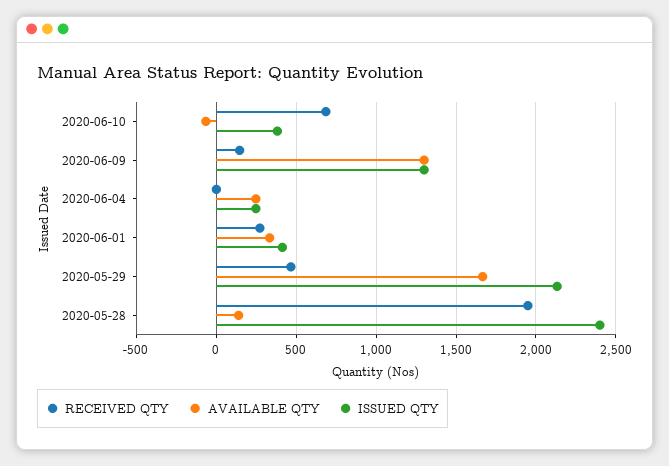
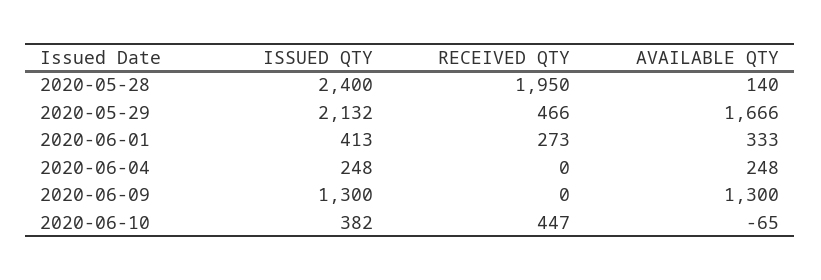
RECEIVED QTY, 2020-06-10: 700 -> 447
RECEIVED QTY, 2020-06-09: 150 -> 0

